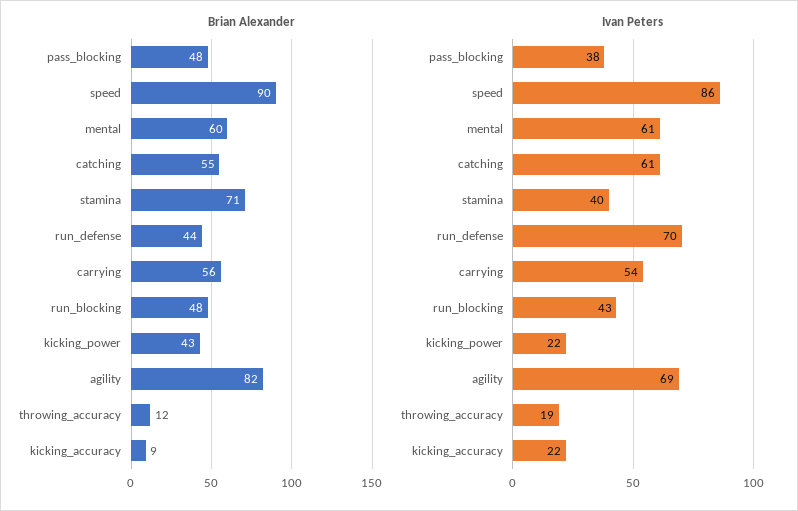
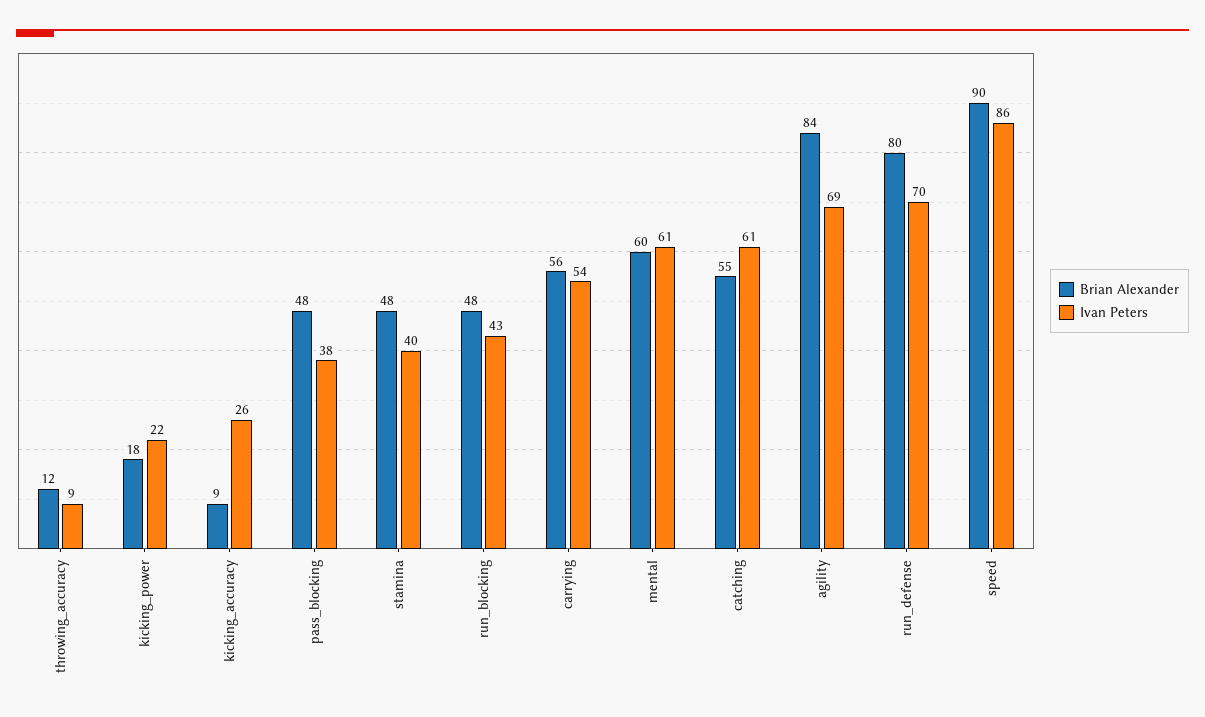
Brian Alexander, stamina: 71 -> 48
Brian Alexander, run_defense: 44 -> 80
Brian Alexander, kicking_power: 43 -> 18
Brian Alexander, agility: 82 -> 84
Ivan Peters, throwing_accuracy: 19 -> 9
Ivan Peters, kicking_accuracy: 22 -> 26

